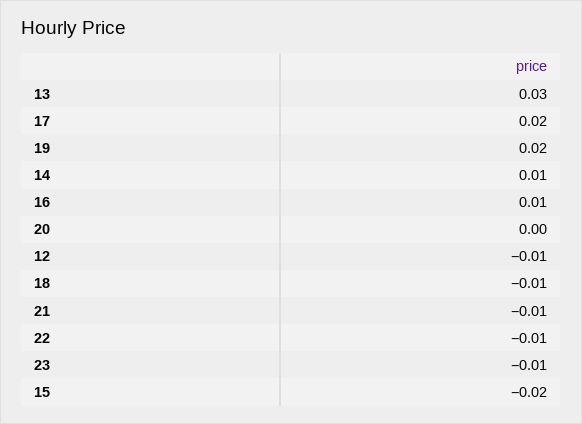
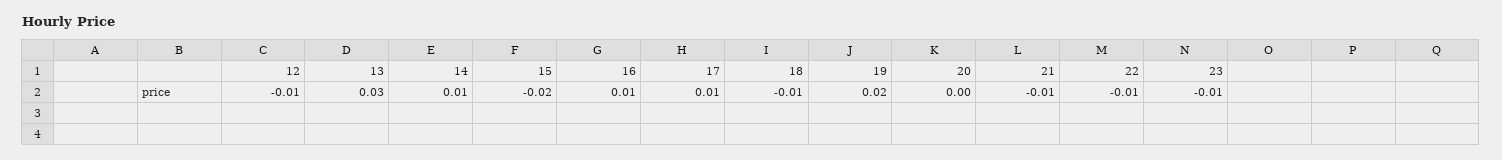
17: 0.02 -> 0.01

